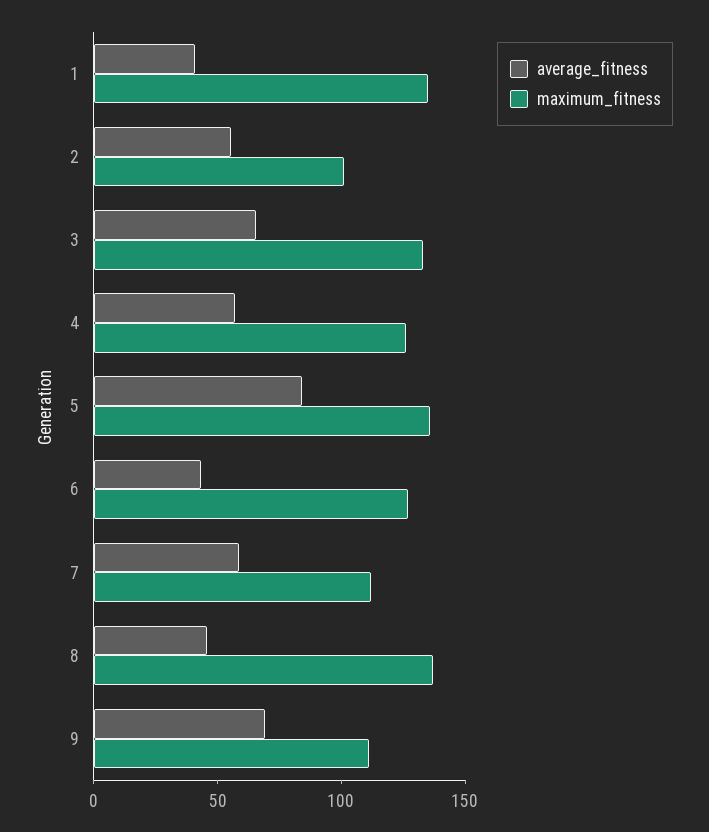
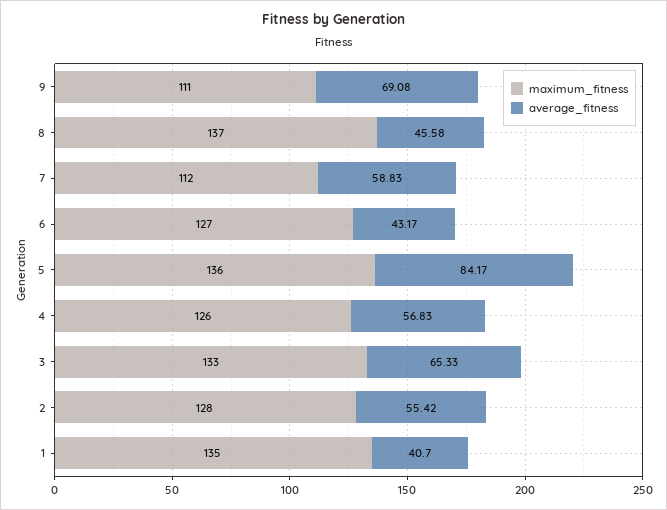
maximum_fitness, 2: 100 -> 128

